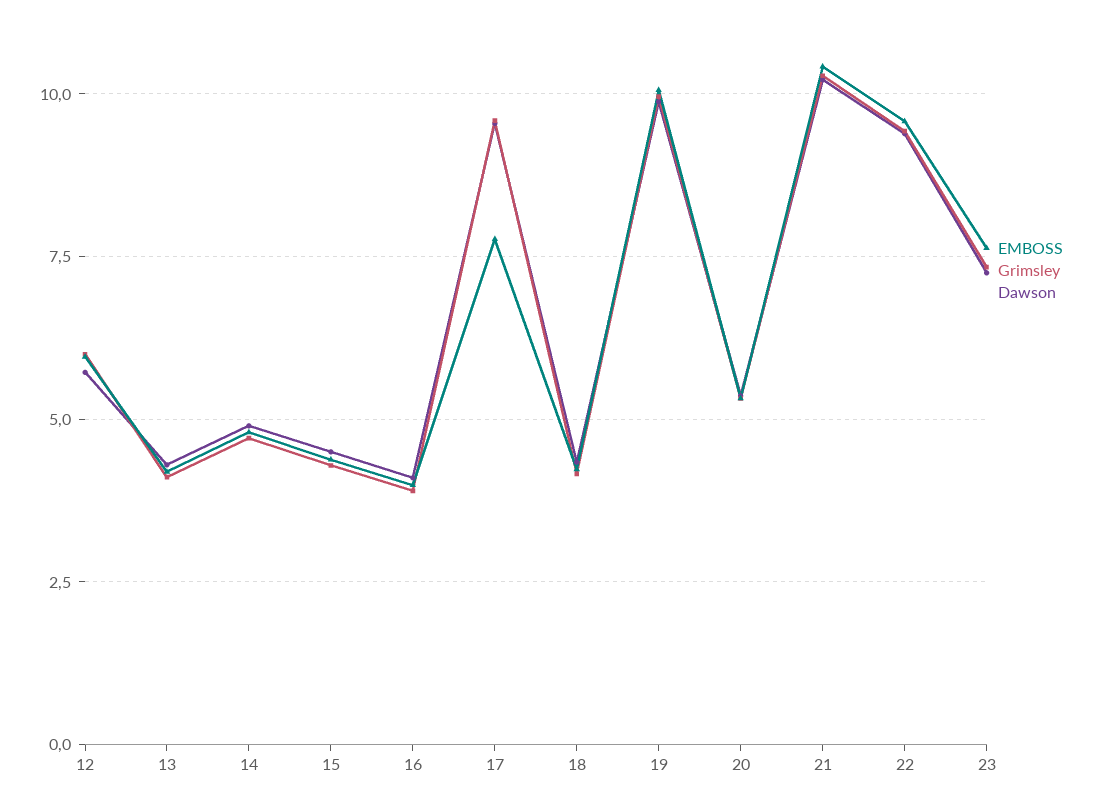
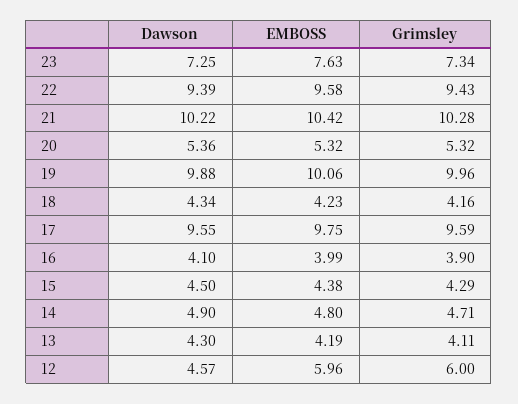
Dawson, 12: 5.75 -> 4.57
EMBOSS, 17: 7.75 -> 9.75

